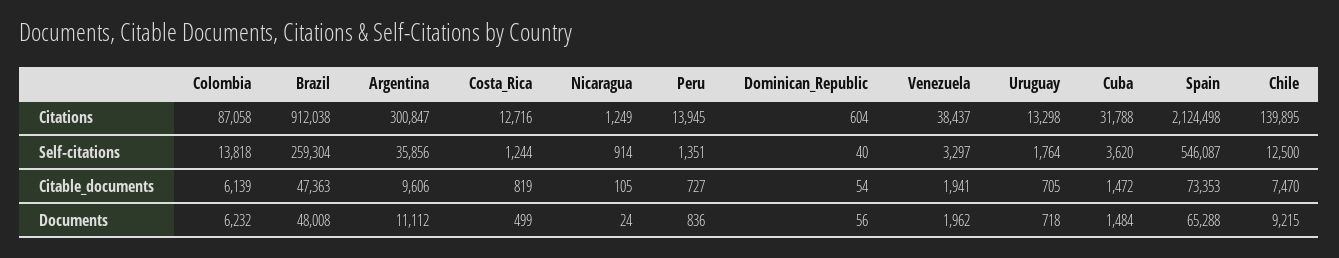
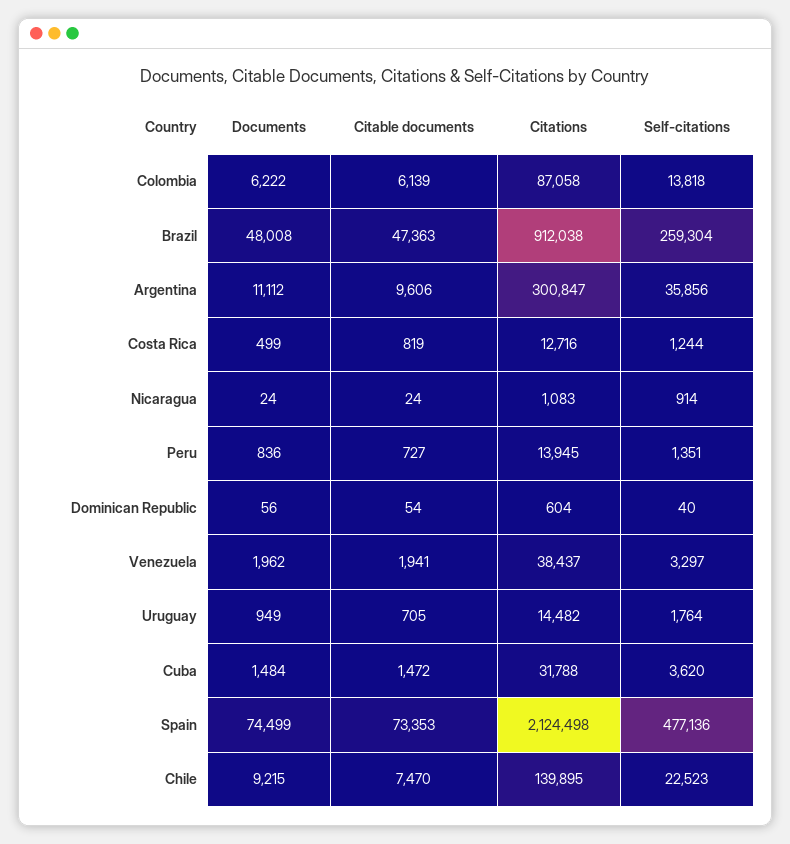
Nicaragua, Citations: 1249 -> 1083
Uruguay, Citations: 13298 -> 14482
Spain, Self-citations: 546087 -> 477136
Chile, Self-citations: 12500 -> 22523
Nicaragua, Citable_documents: 105 -> 24
Colombia, Documents: 6232 -> 6222
Uruguay, Documents: 718 -> 949
Spain, Documents: 65288 -> 74499

